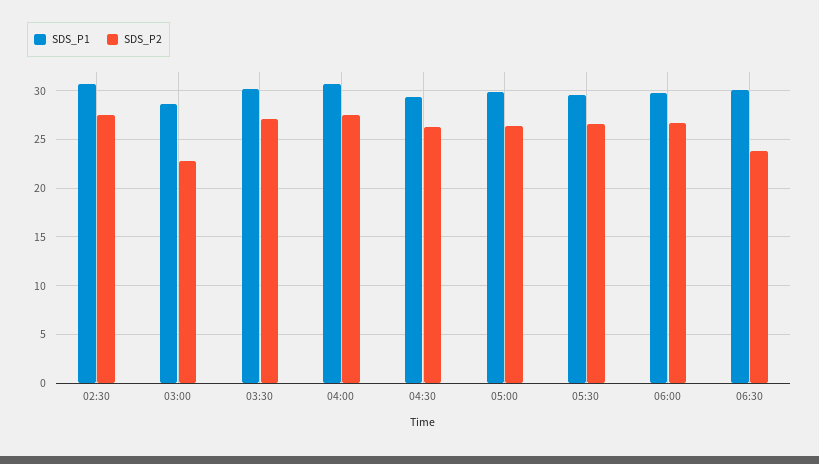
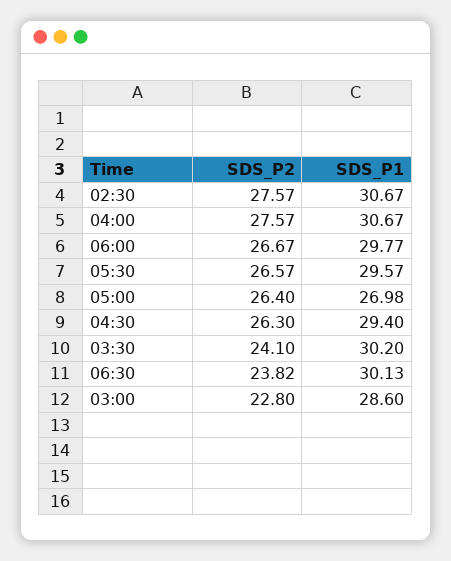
SDS_P2, 03:30: 27 -> 24.1
SDS_P1, 05:00: 30 -> 26.98

